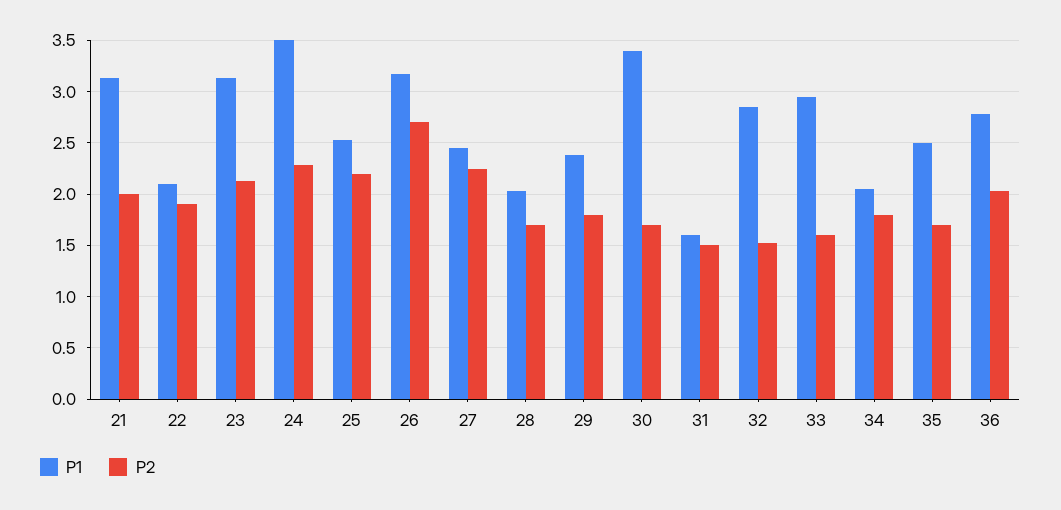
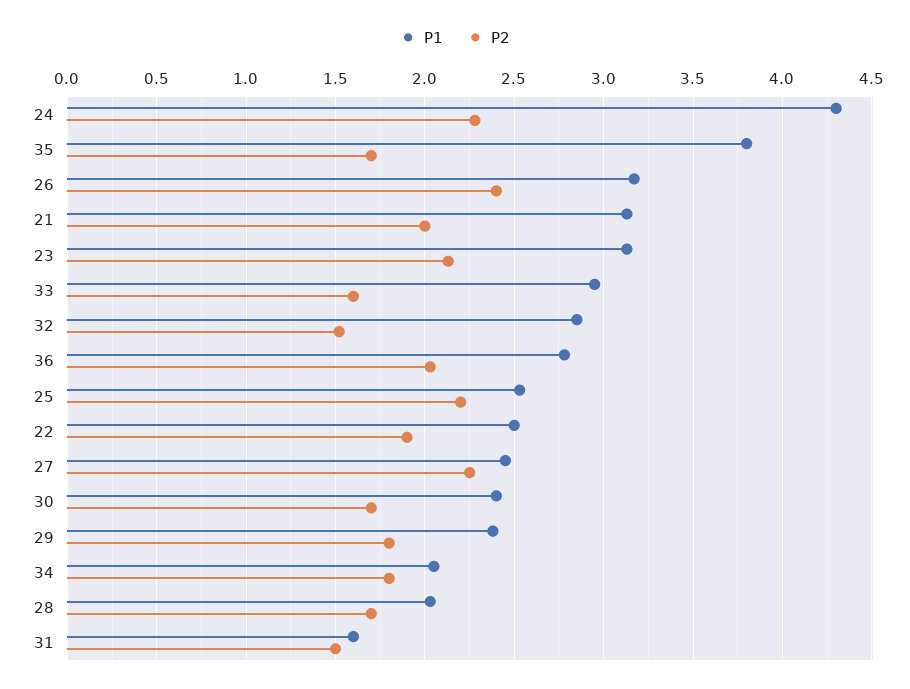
P1, 22: 2.1 -> 2.5
P1, 24: 3.5 -> 4.3
P2, 26: 2.7 -> 2.4
P1, 30: 3.4 -> 2.4
P1, 35: 2.5 -> 3.8

